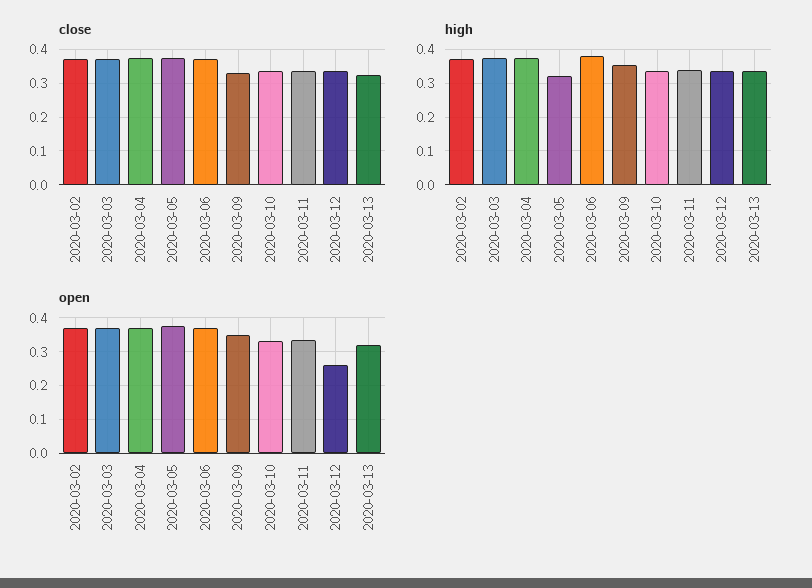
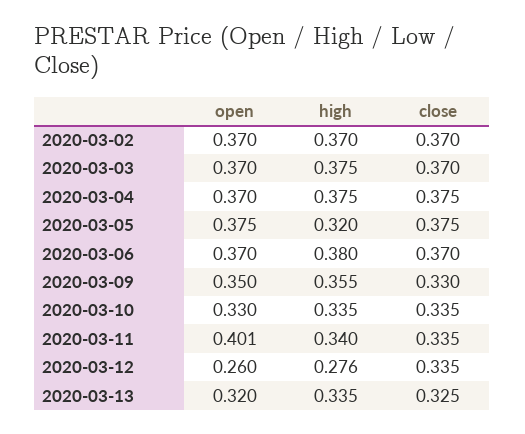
high, 2020-03-12: 0.34 -> 0.276
open, 2020-03-11: 0.34 -> 0.401

